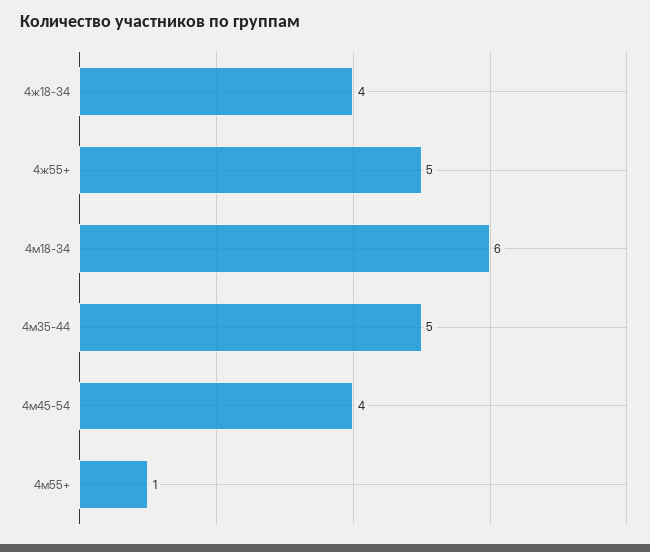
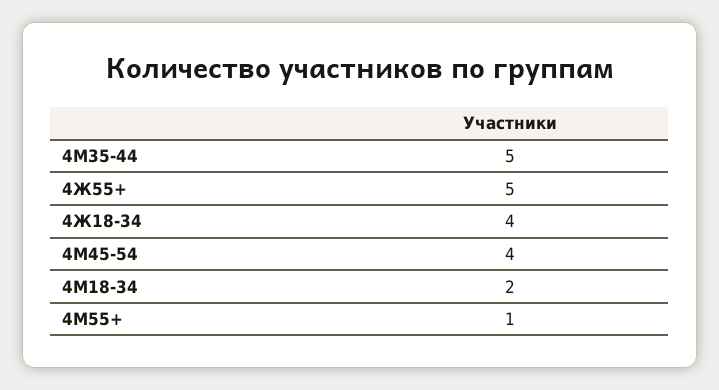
4м18-34: 6 -> 2

